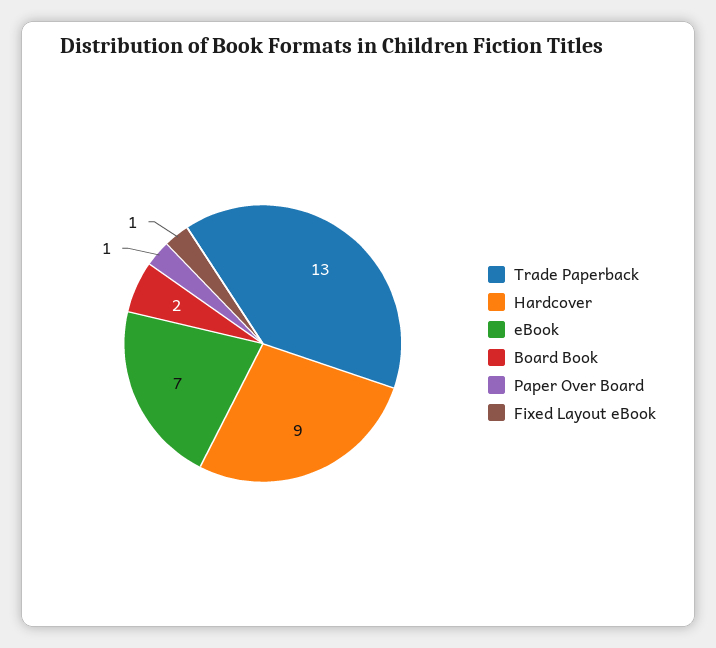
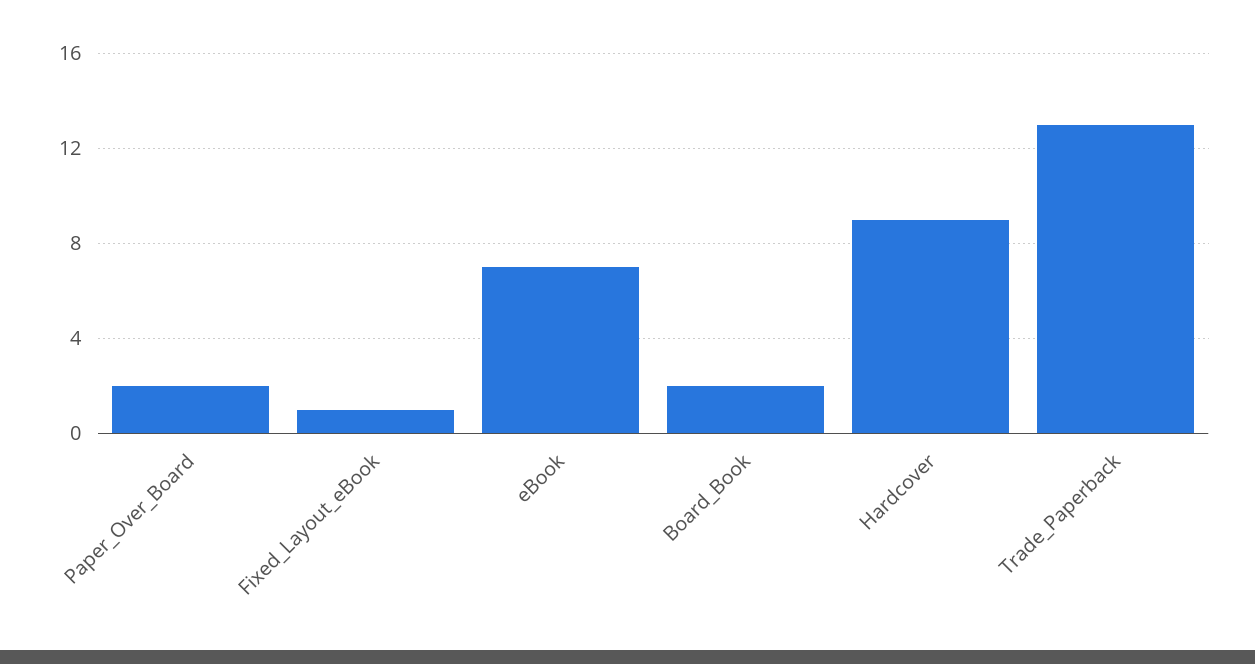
Paper Over Board: 1 -> 2

